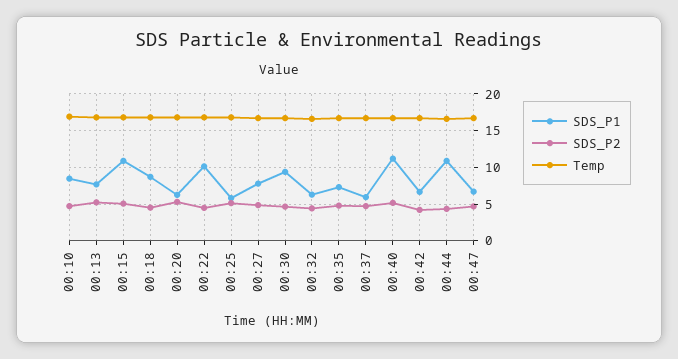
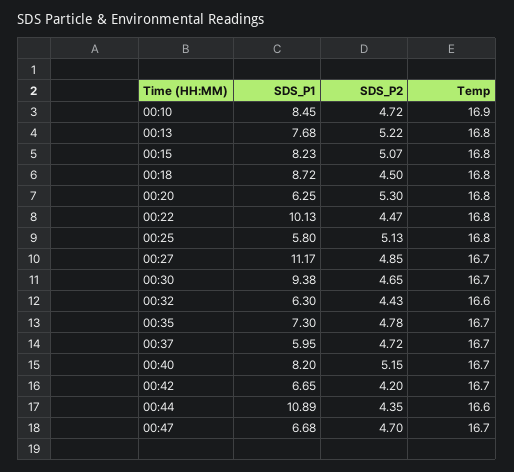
SDS_P1, 00:15: 11 -> 8.23
SDS_P1, 00:27: 8 -> 11.17
SDS_P1, 00:40: 11 -> 8.2

